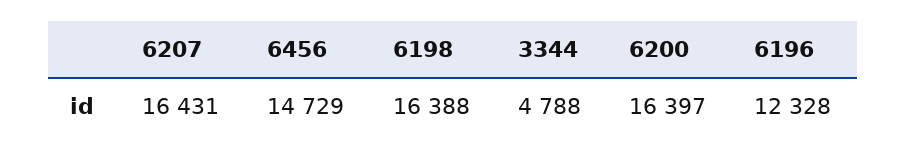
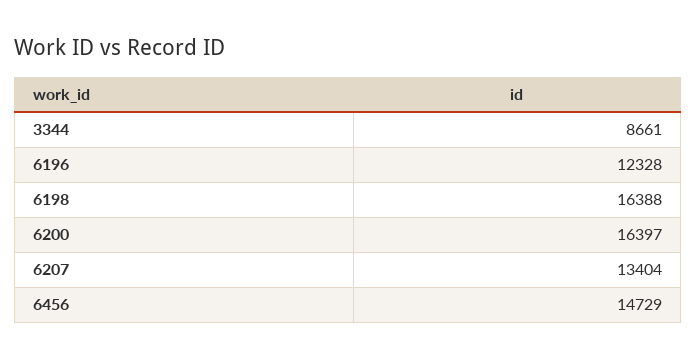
6207: 16431 -> 13404
3344: 4788 -> 8661

